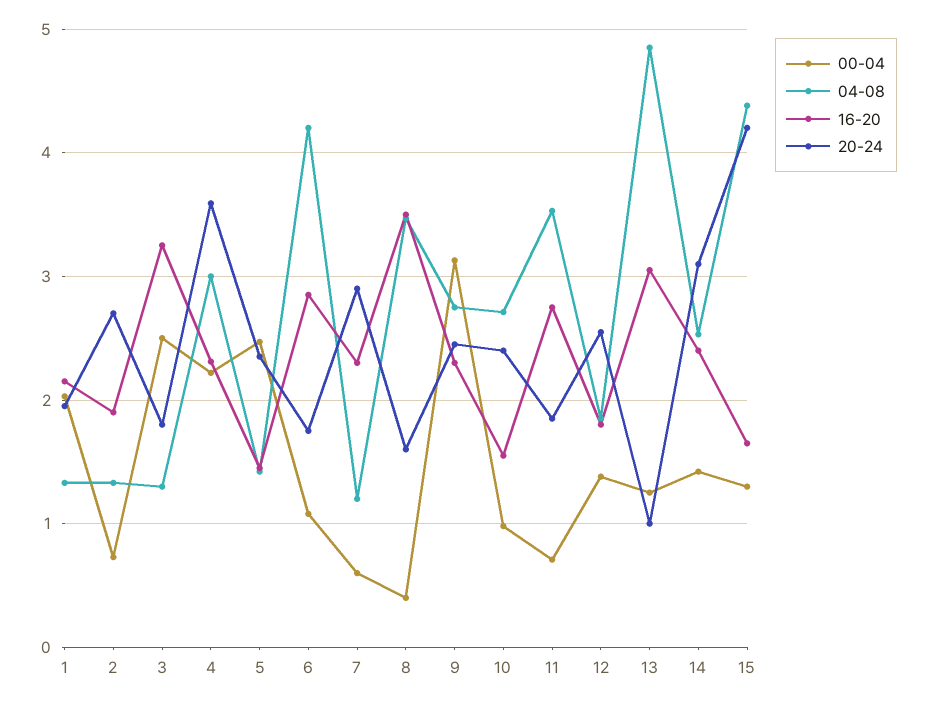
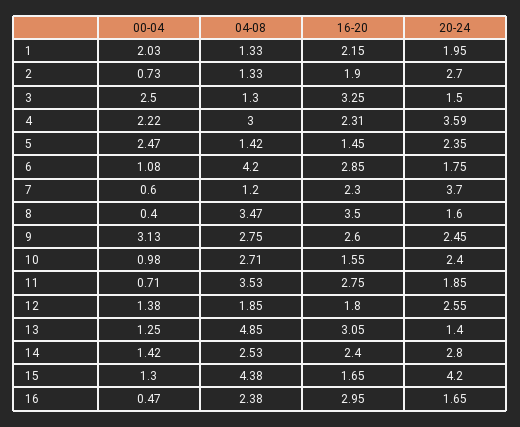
20-24, 3: 1.8 -> 1.5
20-24, 7: 2.9 -> 3.7
16-20, 9: 2.3 -> 2.6
20-24, 13: 1 -> 1.4
20-24, 14: 3.1 -> 2.8
00-04, 16: none -> 0.47
04-08, 16: none -> 2.38
16-20, 16: none -> 2.95
20-24, 16: none -> 1.65

